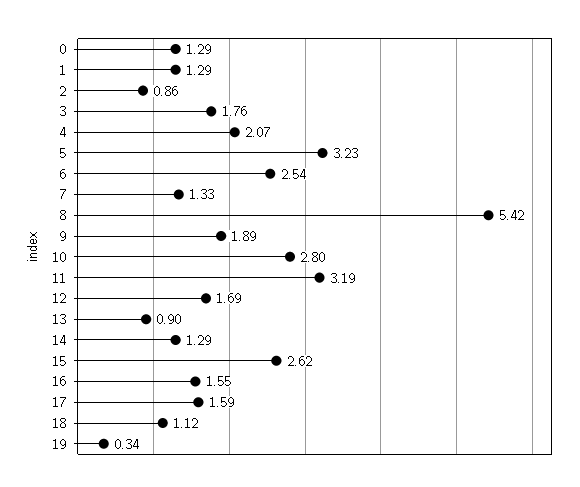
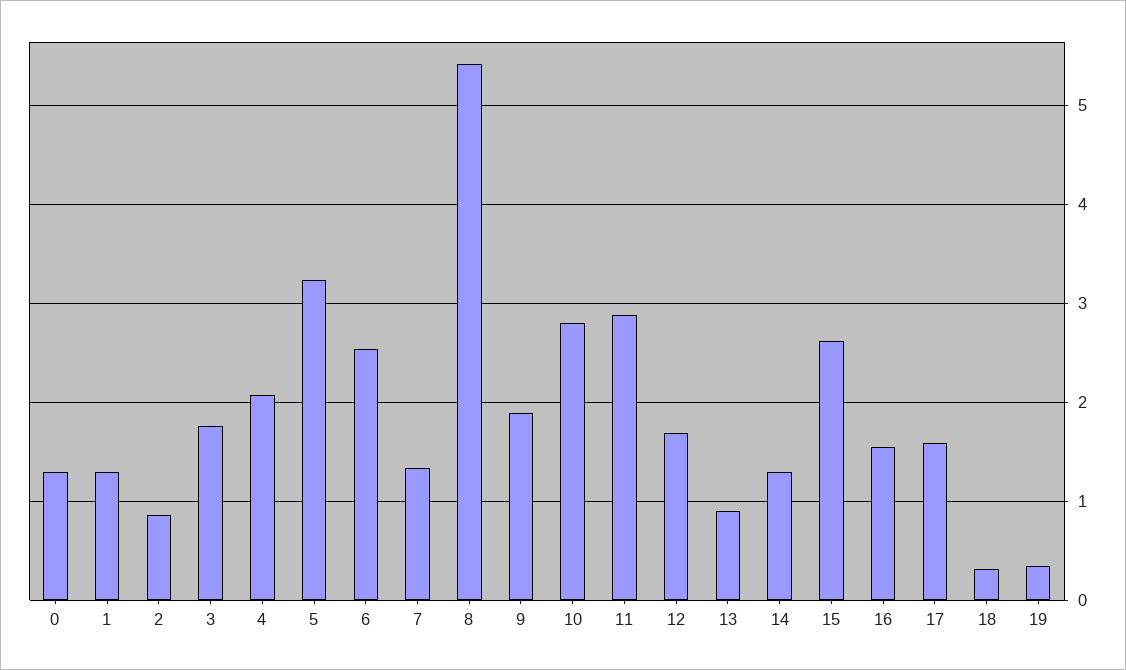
11: 3.19 -> 2.9
18: 1.12 -> 0.3

